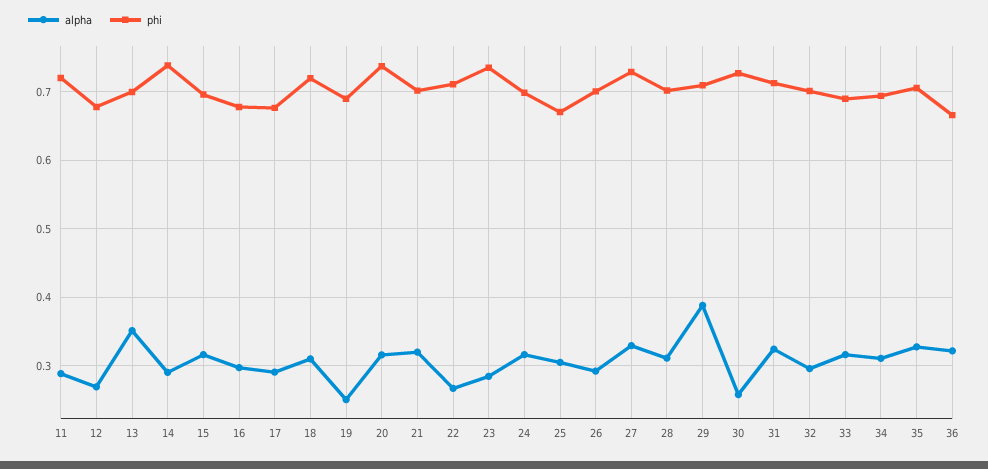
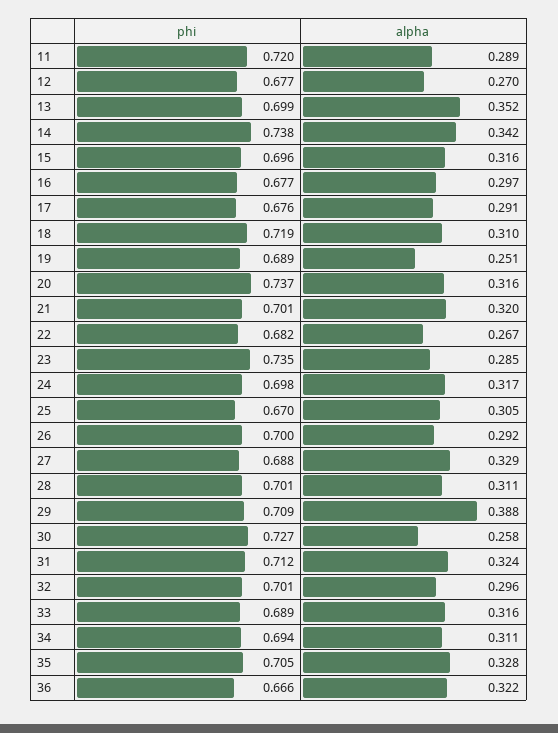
alpha, 14: 0.29 -> 0.342
phi, 22: 0.71 -> 0.682
phi, 27: 0.73 -> 0.688

